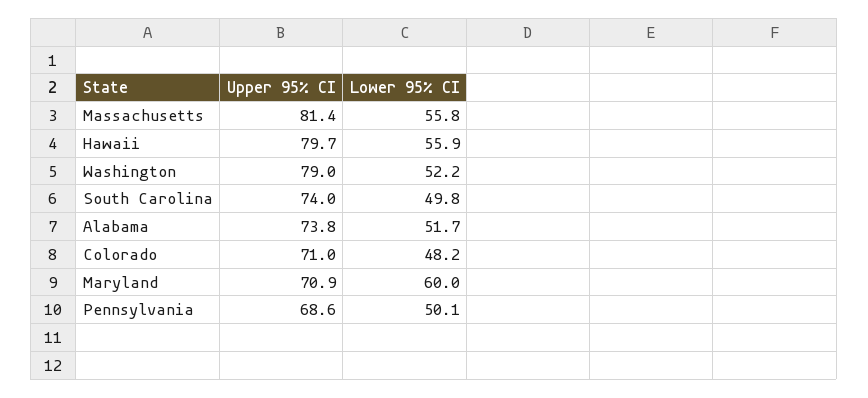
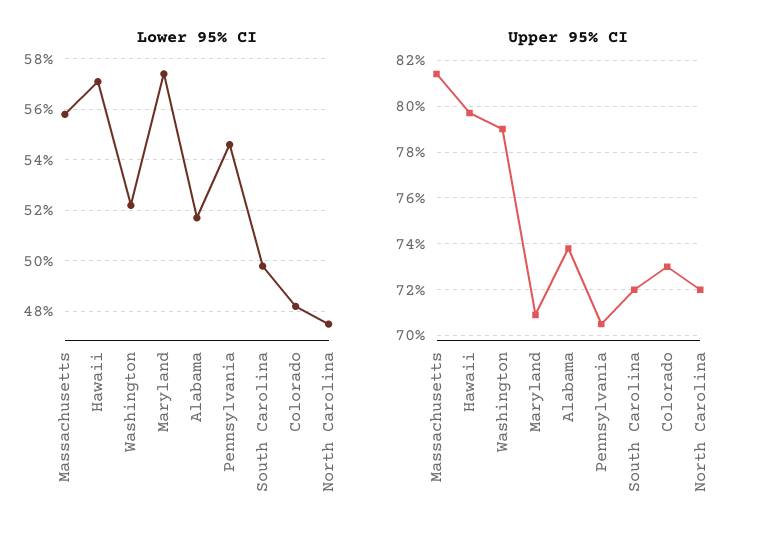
Lower 95% CI, Hawaii: 55.9 -> 57
Upper 95% CI, South Carolina: 74 -> 72
Upper 95% CI, Colorado: 71 -> 73
Lower 95% CI, Maryland: 60 -> 57.5
Upper 95% CI, Pennsylvania: 68.6 -> 70.5
Lower 95% CI, Pennsylvania: 50.1 -> 54.5
Lower 95% CI, North Carolina: none -> 47.5
Upper 95% CI, North Carolina: none -> 72

